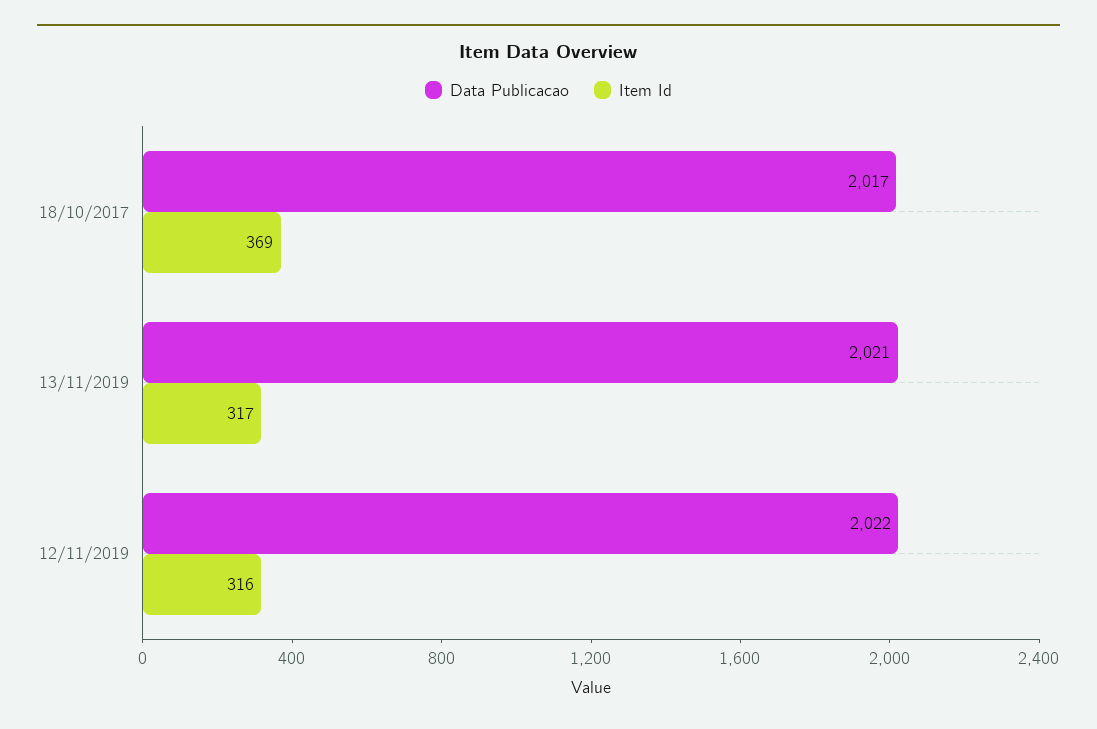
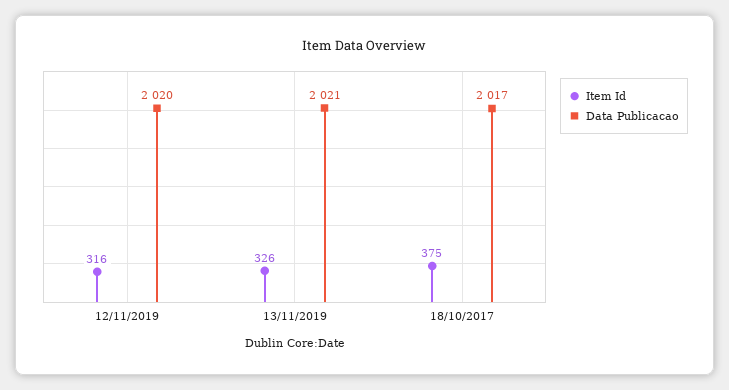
Item Id, 18/10/2017: 369 -> 375
Item Id, 13/11/2019: 317 -> 326
Data Publicacao, 12/11/2019: 2022 -> 2020

